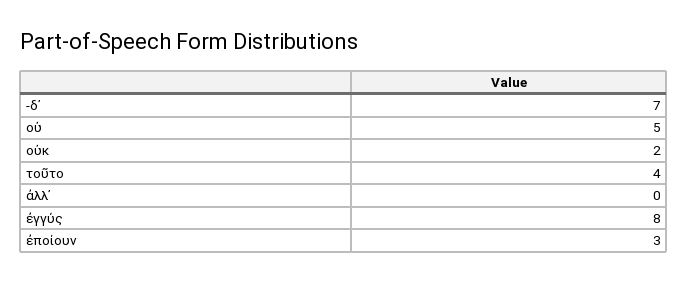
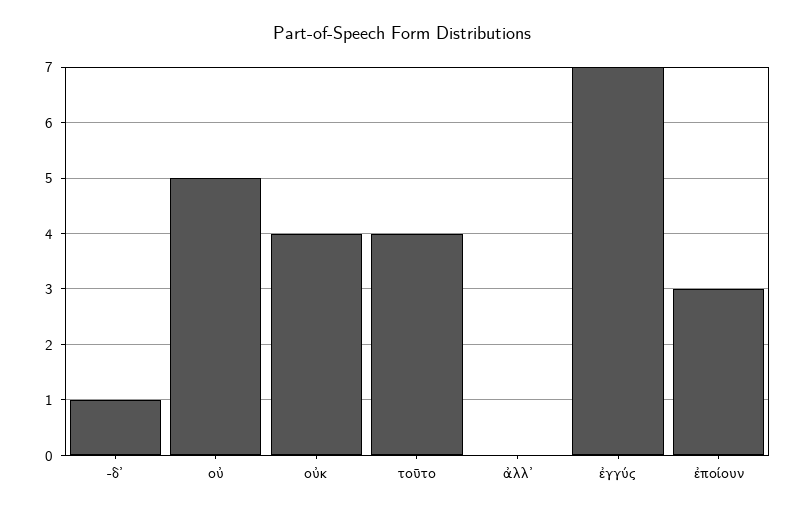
-δ᾽: 7 -> 1
οὐκ: 2 -> 4
ἐγγύς: 8 -> 7

